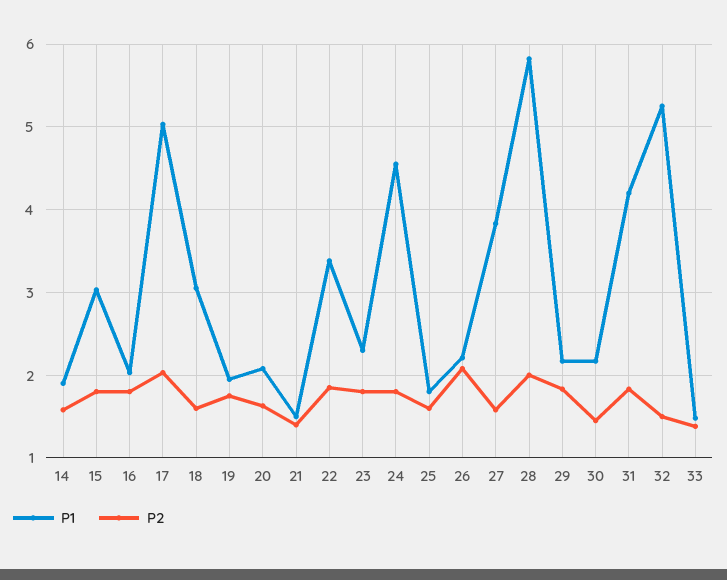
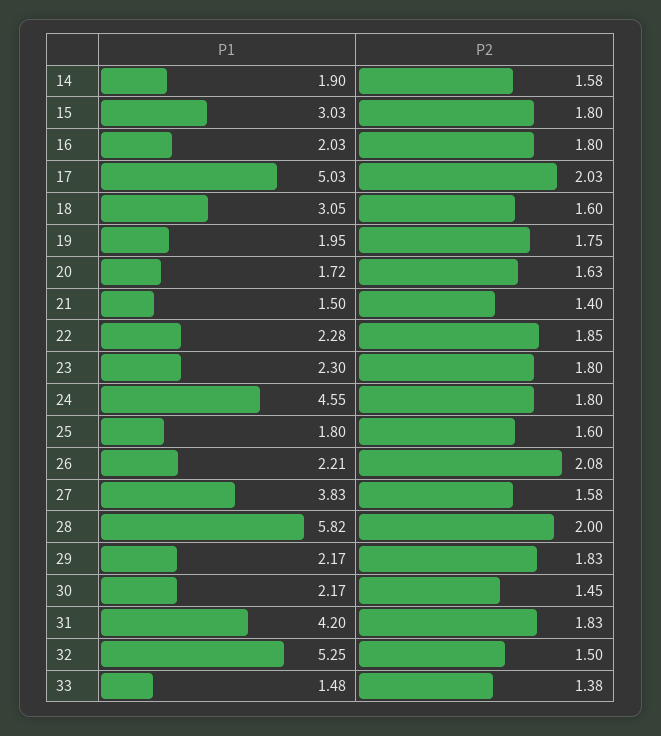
P1, 20: 2.1 -> 1.72
P1, 22: 3.4 -> 2.28

